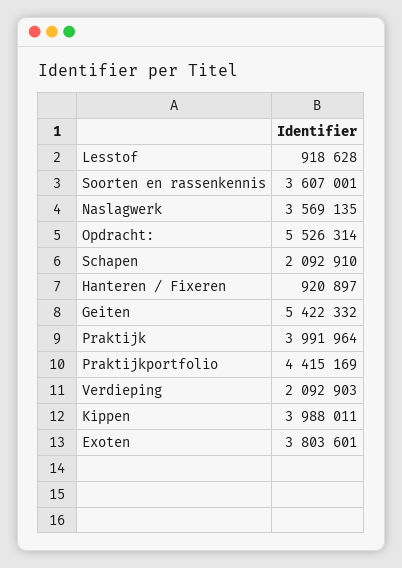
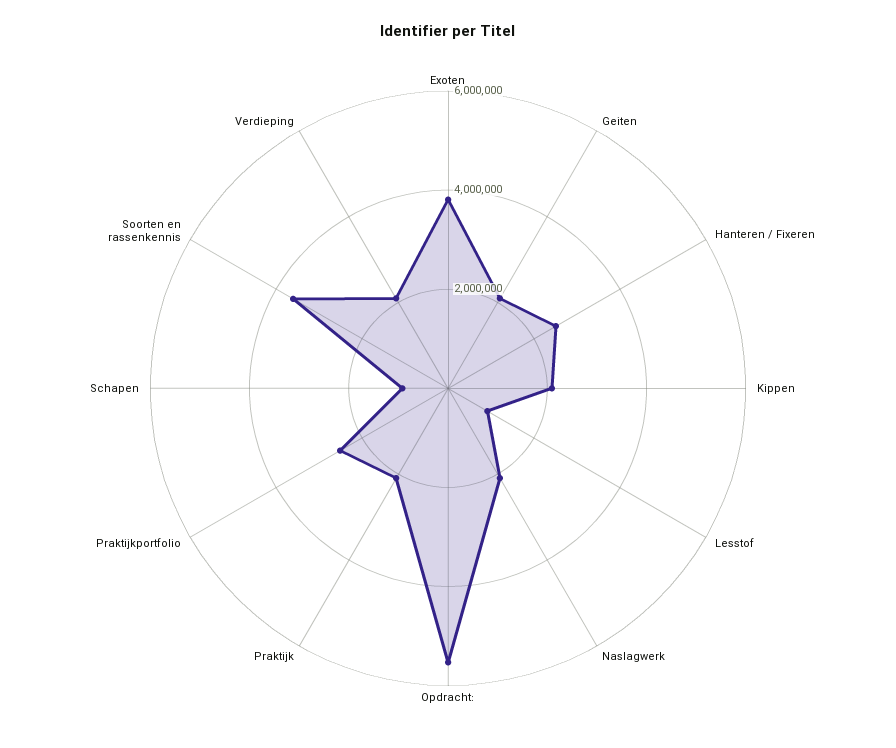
Naslagwerk: 3569135 -> 2000000
Schapen: 2092910 -> 1000000
Hanteren / Fixeren: 920897 -> 2500000
Geiten: 5422332 -> 2000000
Praktijk: 3991964 -> 2000000
Praktijkportfolio: 4415169 -> 2500000
Kippen: 3988011 -> 2000000

